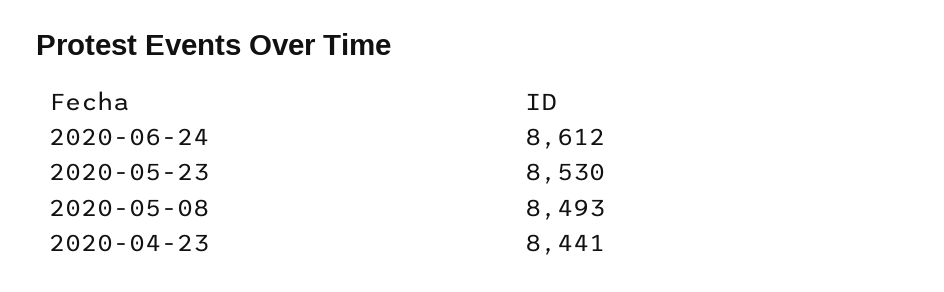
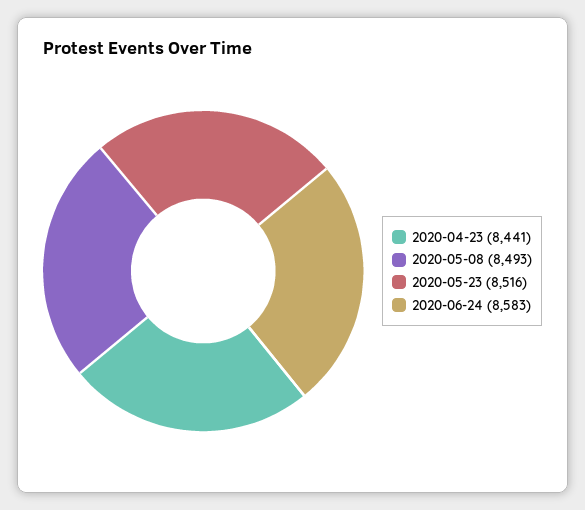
2020-06-24: 8612 -> 8583
2020-05-23: 8530 -> 8516

